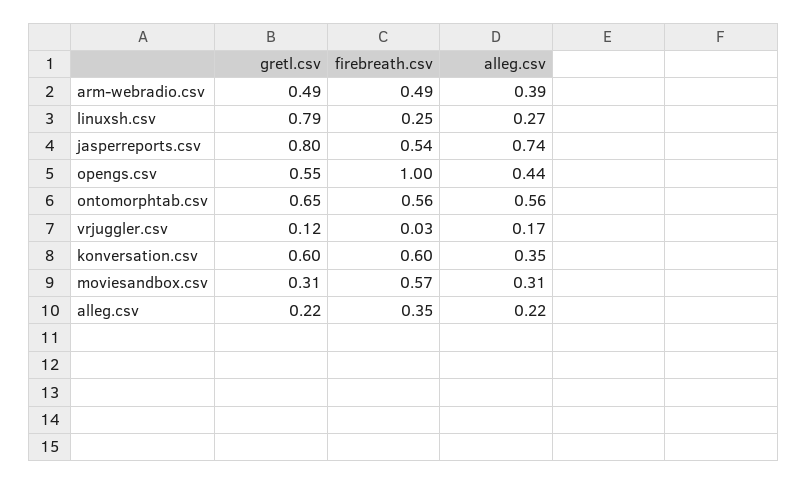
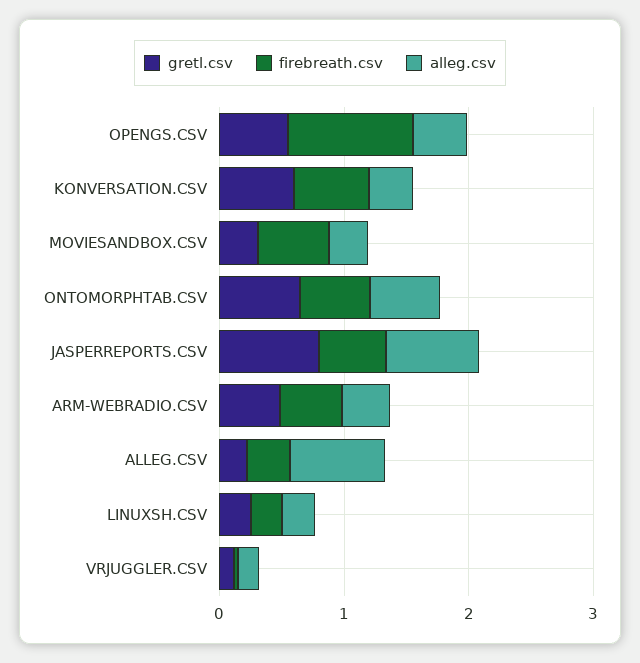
gretl.csv, linuxsh.csv: 0.79 -> 0.2
alleg.csv, alleg.csv: 0.22 -> 0.8

